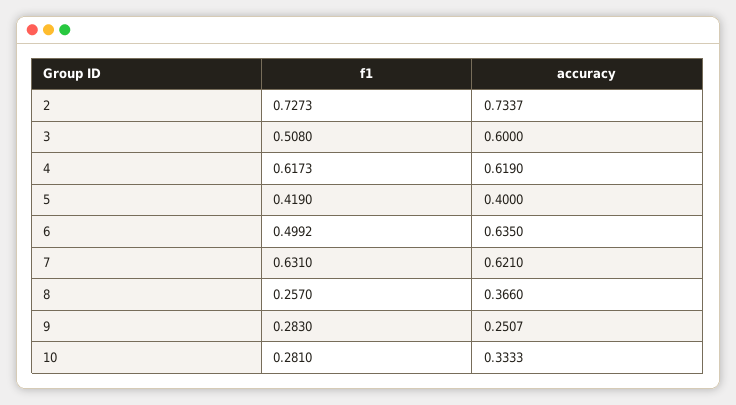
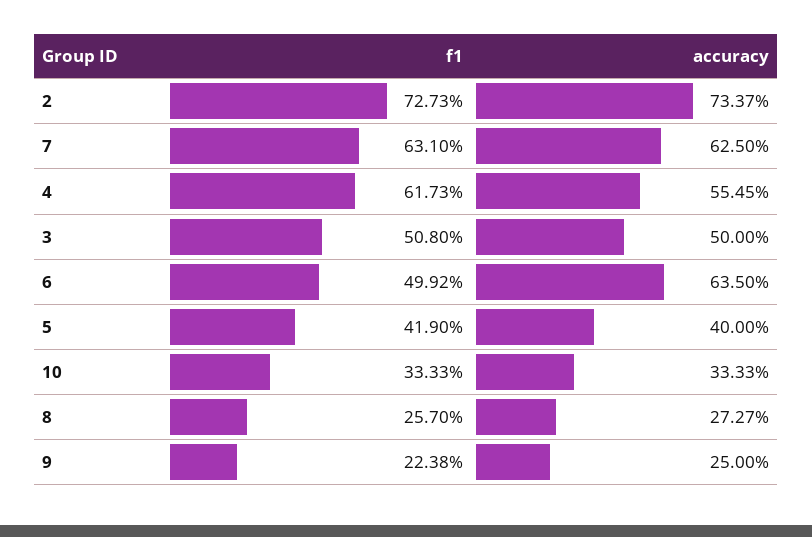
accuracy, 3: 0.6 -> 0.5
accuracy, 4: 0.619 -> 0.5545
accuracy, 7: 0.621 -> 0.625
accuracy, 8: 0.366 -> 0.2727
f1, 9: 0.283 -> 0.2238
accuracy, 9: 0.2507 -> 0.25
f1, 10: 0.281 -> 0.3333

